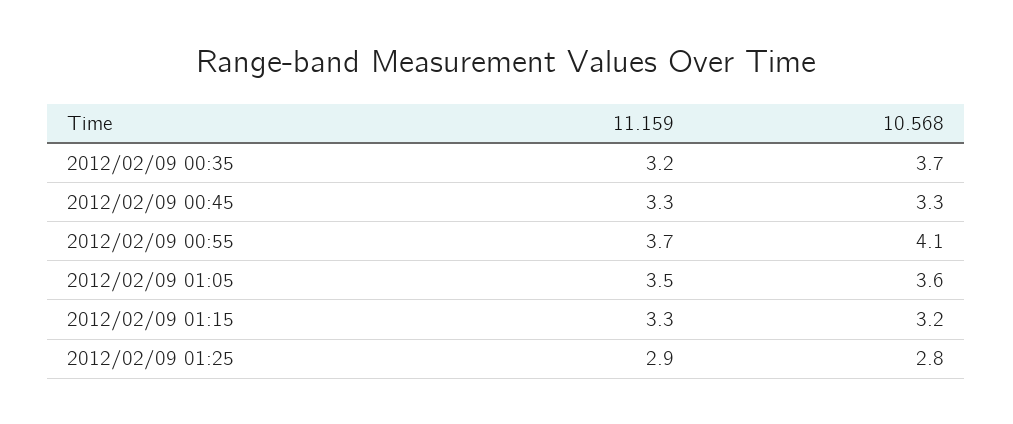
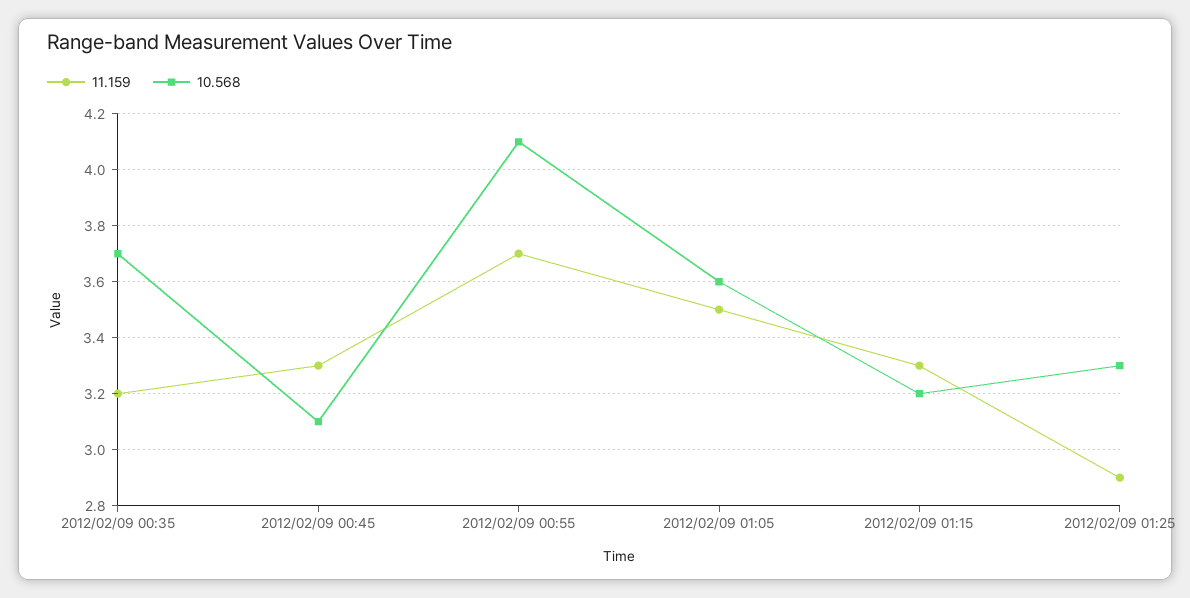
10.568, 2012/02/09 00:45: 3.3 -> 3.1
10.568, 2012/02/09 01:25: 2.8 -> 3.3

